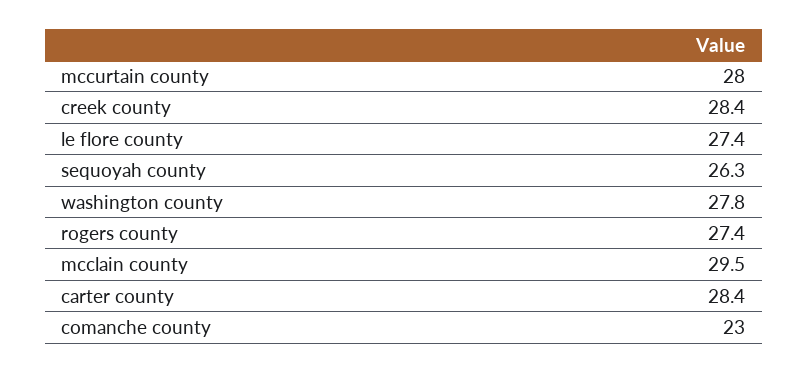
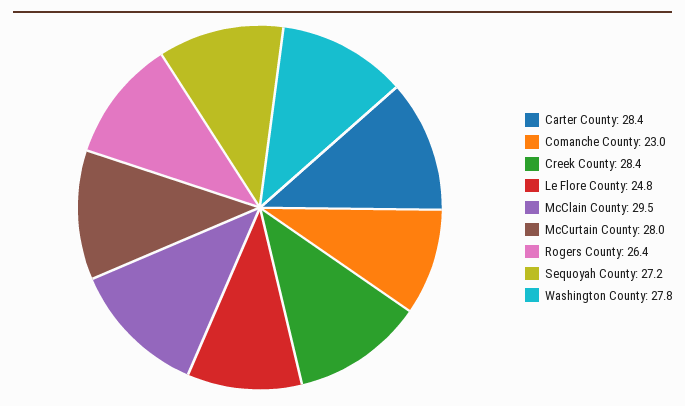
le flore county: 27.4 -> 24.8
sequoyah county: 26.3 -> 27.2
rogers county: 27.4 -> 26.4

